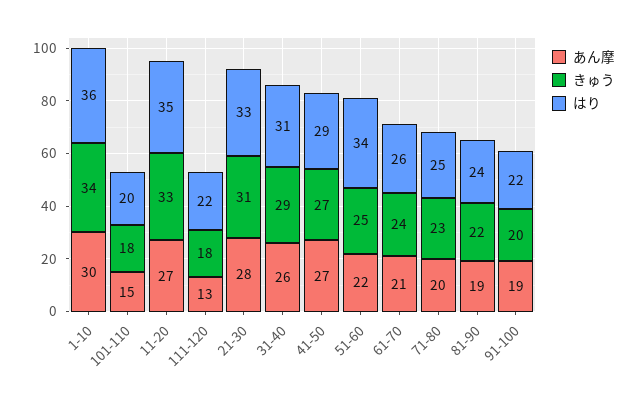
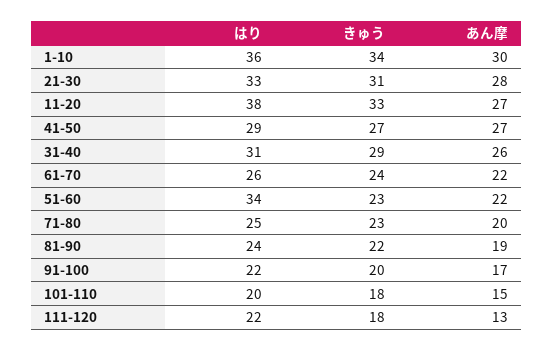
はり, 11-20: 35 -> 38
きゅう, 51-60: 25 -> 23
あん摩, 61-70: 21 -> 22
あん摩, 91-100: 19 -> 17

